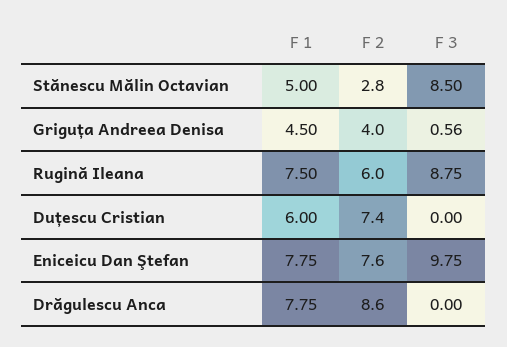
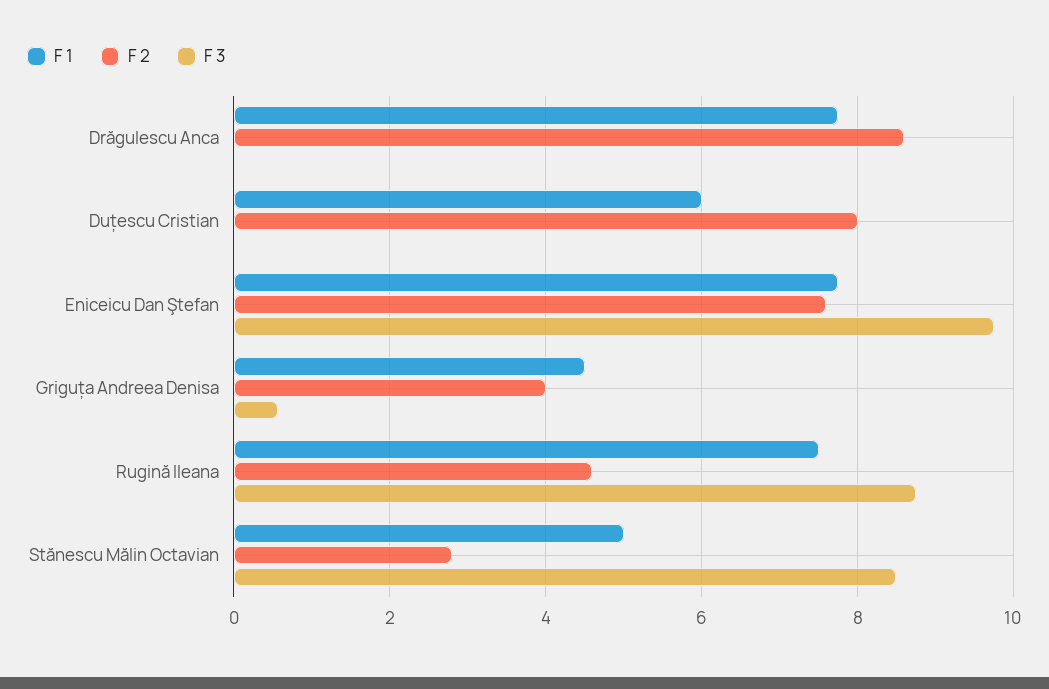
F 2, Rugină Ileana: 6 -> 4.6
F 2, Duțescu Cristian: 7.4 -> 8

